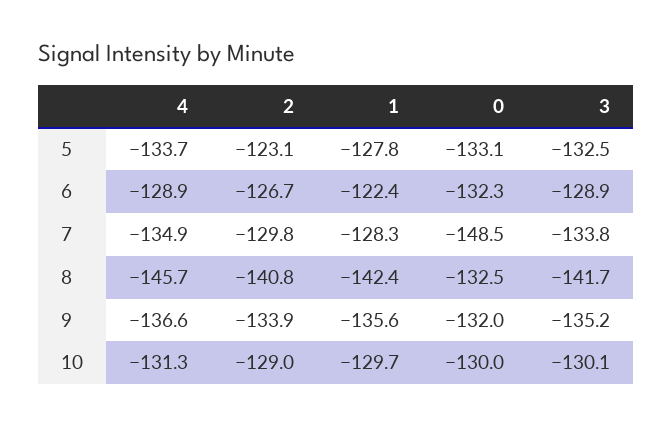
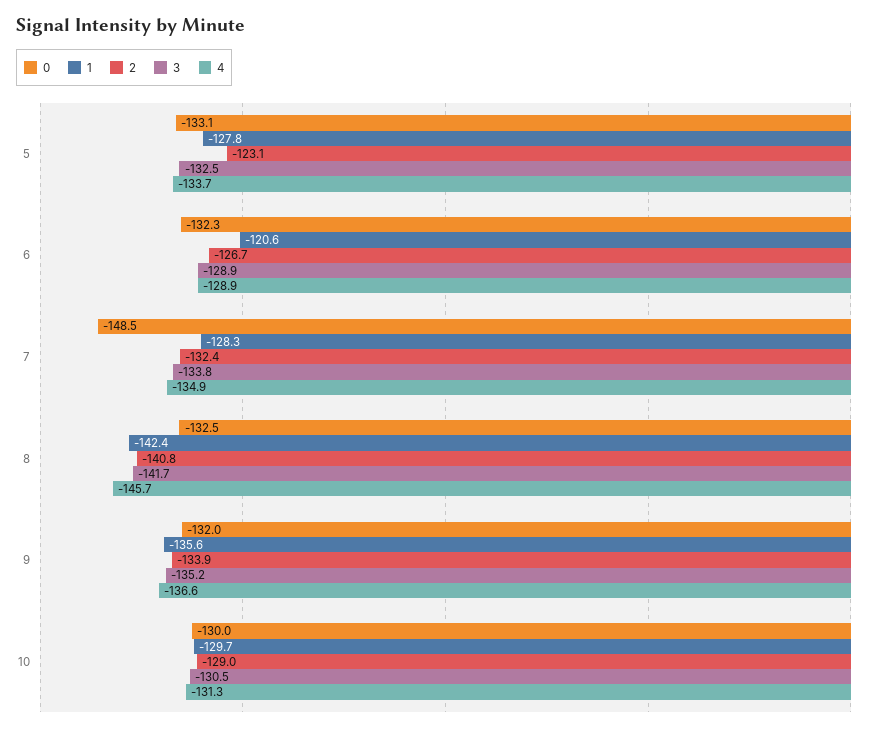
1, 6: -122.4 -> -120.6
2, 7: -129.8 -> -132.4
3, 10: -130.1 -> -130.5

